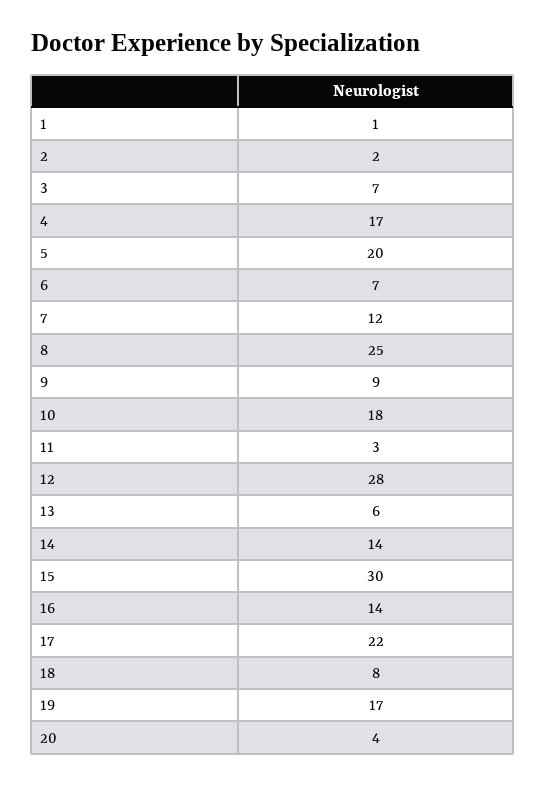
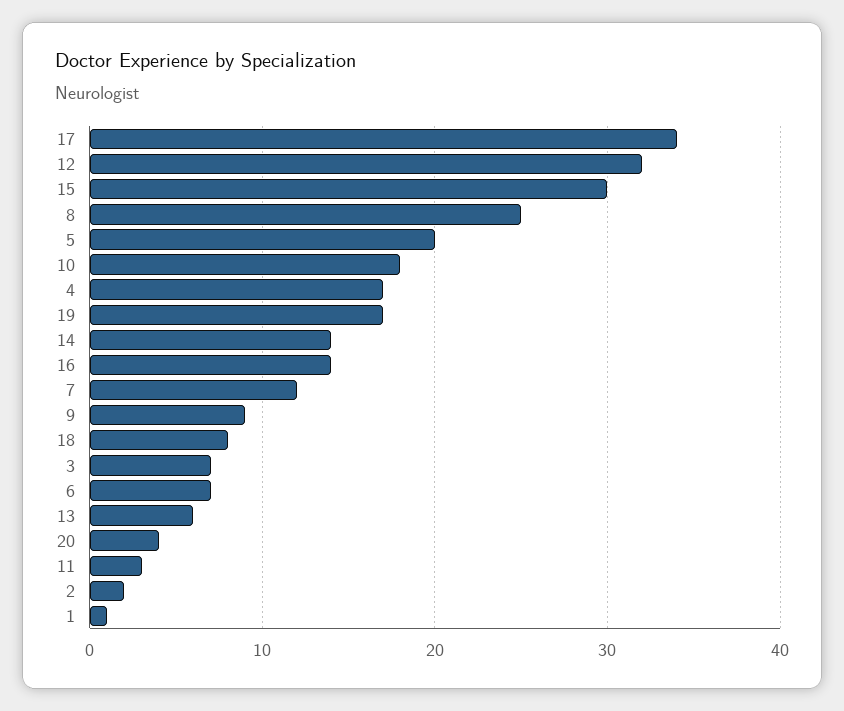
12: 28 -> 32
17: 22 -> 34

